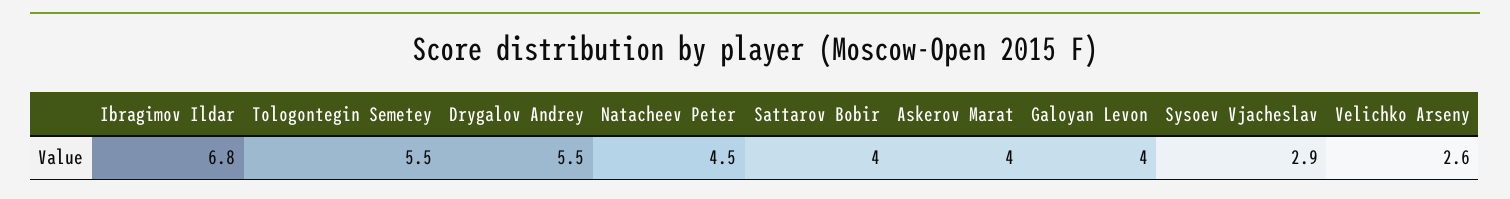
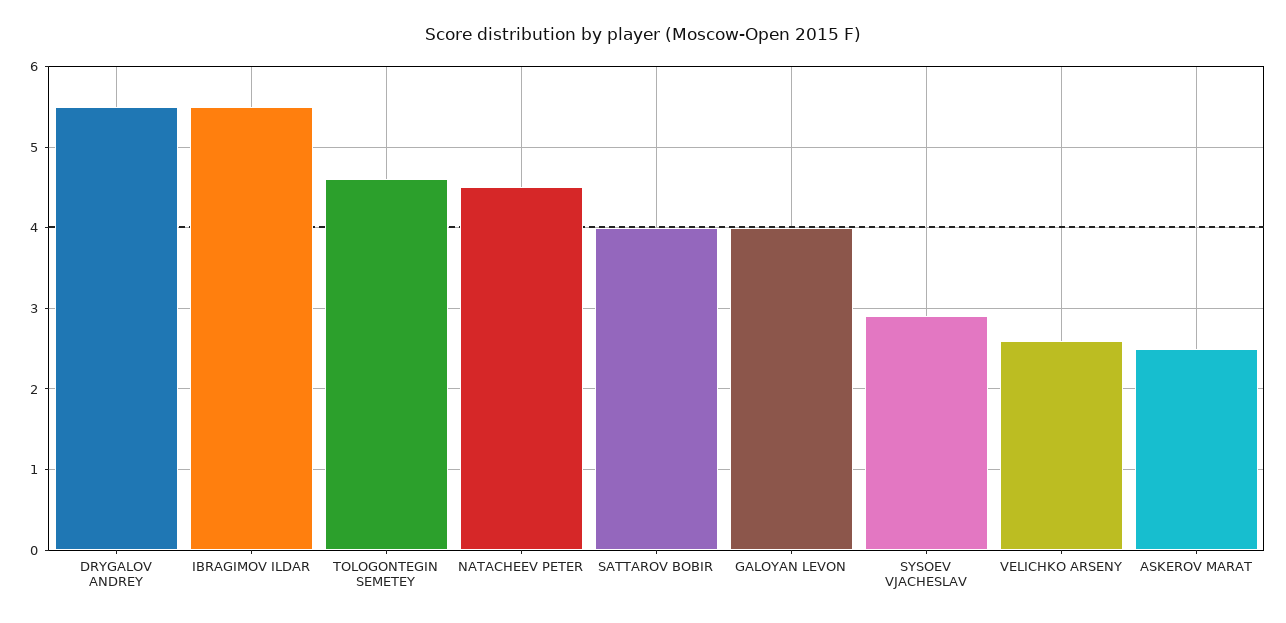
Ibragimov Ildar: 6.8 -> 5.5
Tologontegin Semetey: 5.5 -> 4.6
Askerov Marat: 4 -> 2.5

